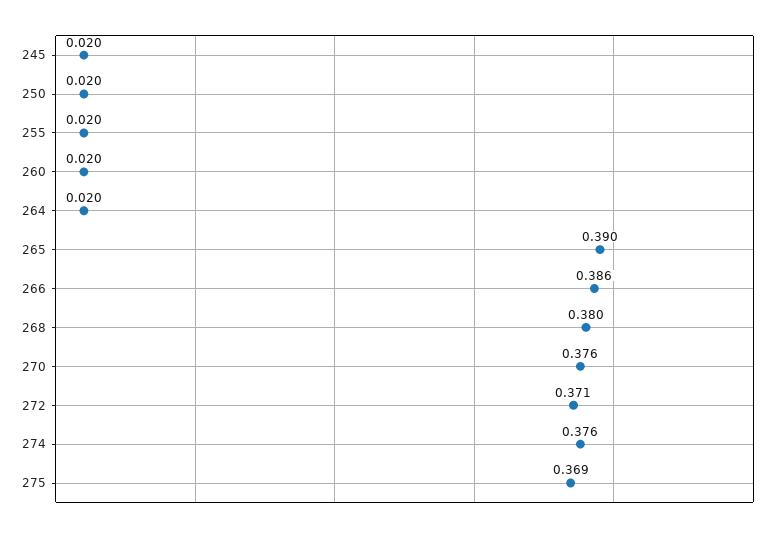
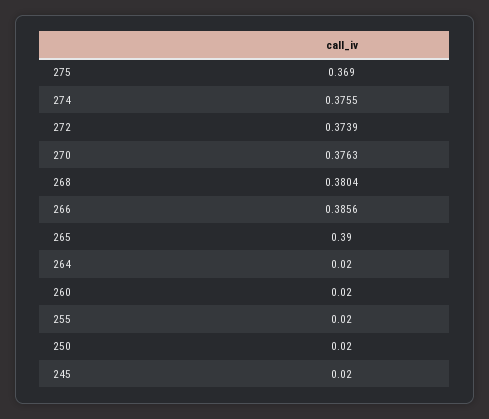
272: 0.371 -> 0.3739

